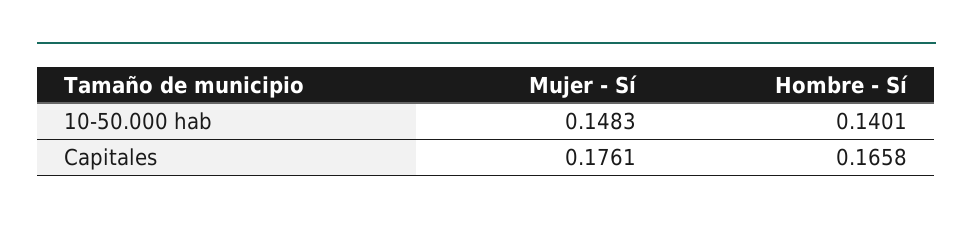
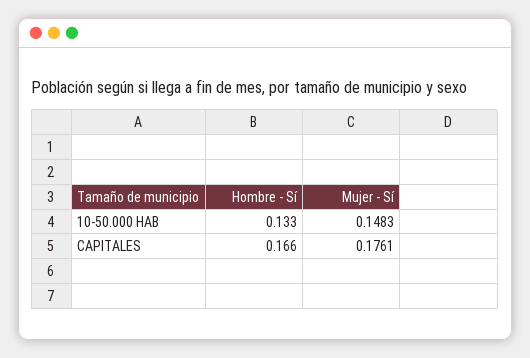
Hombre - Sí, 10-50.000 hab: 0.1401 -> 0.133

